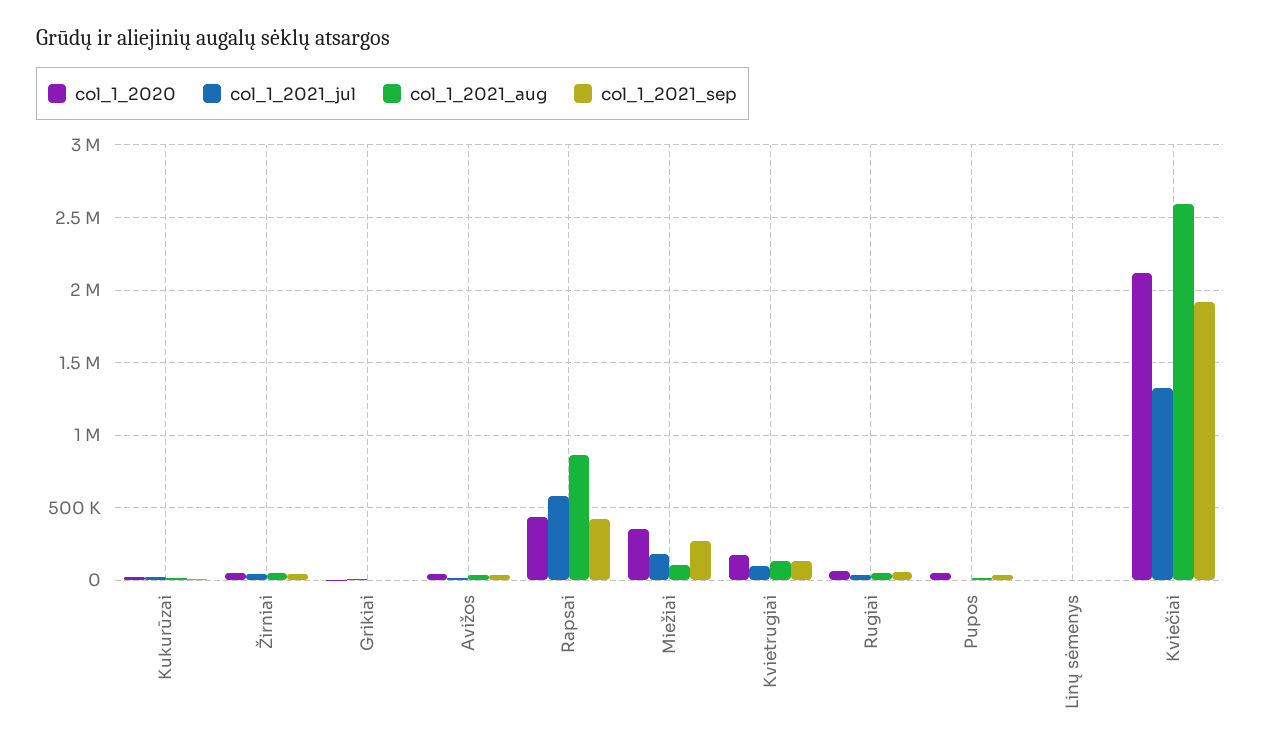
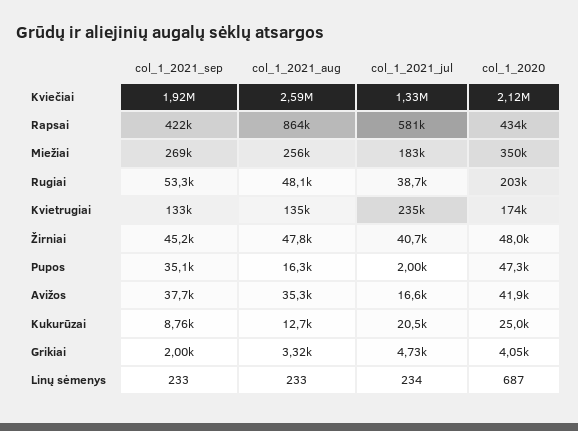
col_1_2021_aug, Miežiai: 100000 -> 256000
col_1_2021_jul, Kvietrugiai: 100000 -> 235000
col_1_2020, Rugiai: 50000 -> 203000

